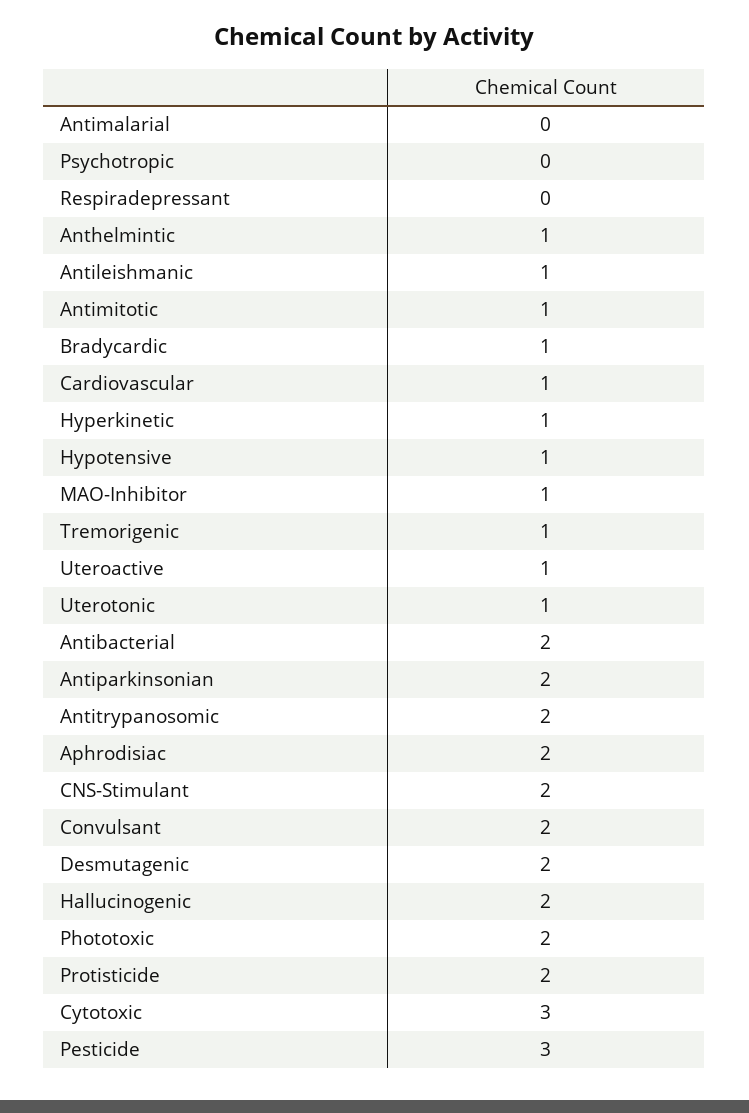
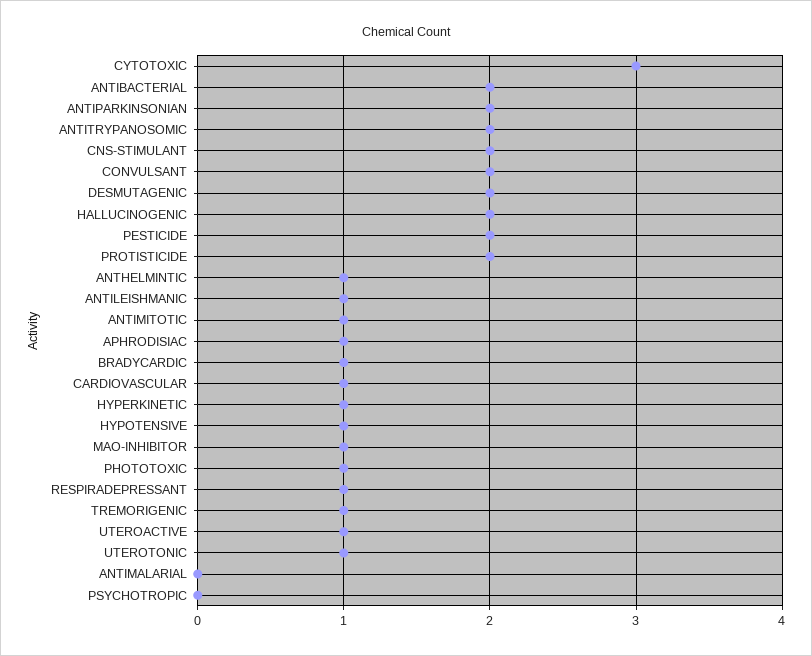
Respiradepressant: 0 -> 1
Aphrodisiac: 2 -> 1
Phototoxic: 2 -> 1
Pesticide: 3 -> 2

